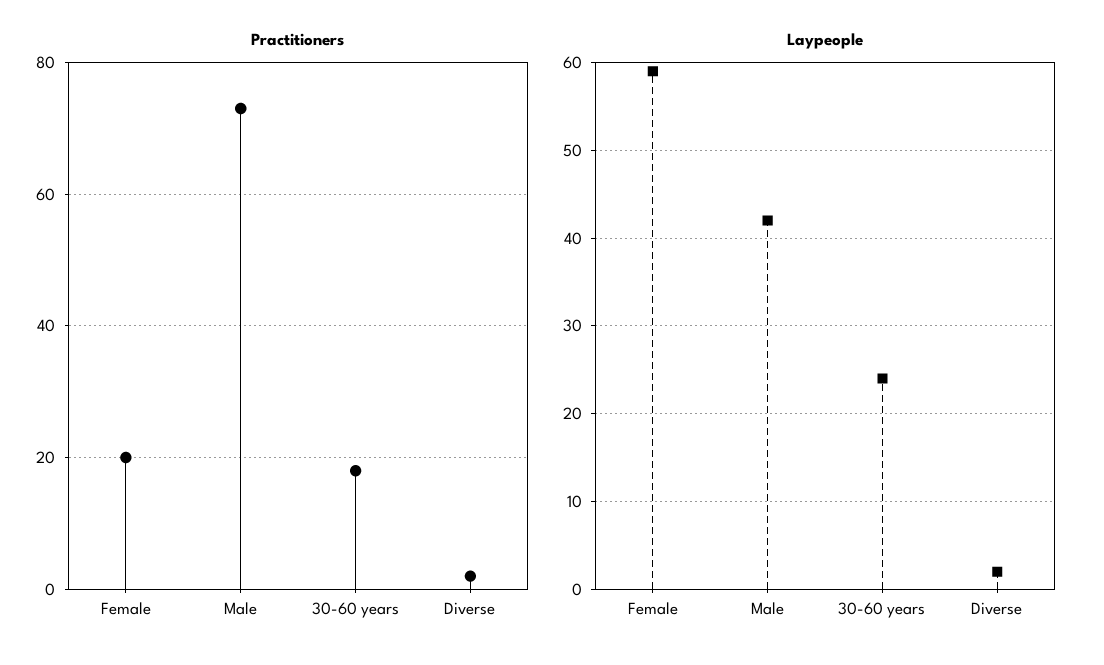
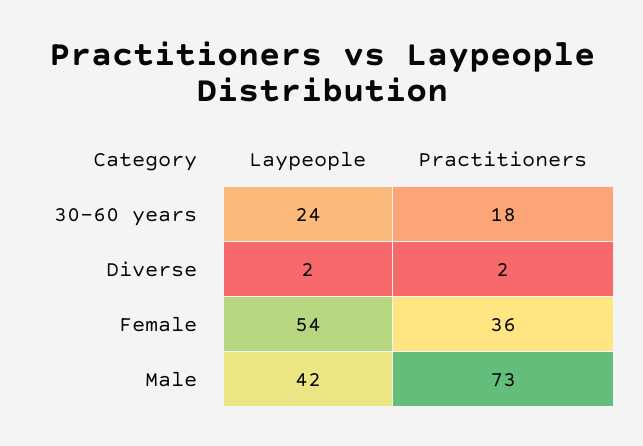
Practitioners, Female: 20 -> 36
Laypeople, Female: 59 -> 54

